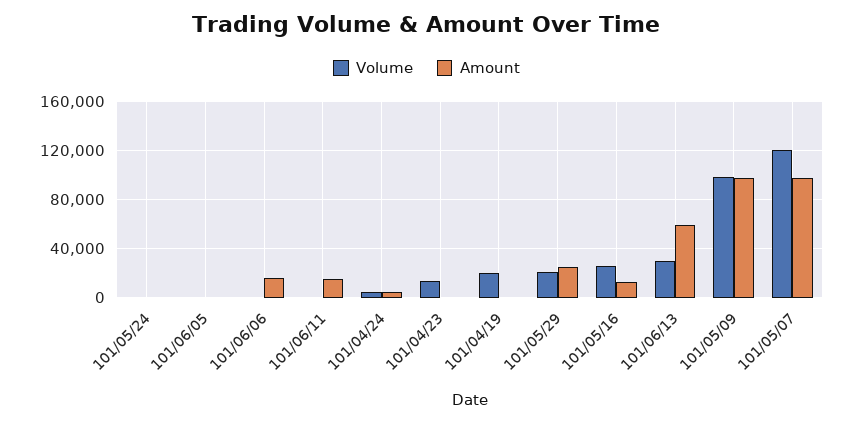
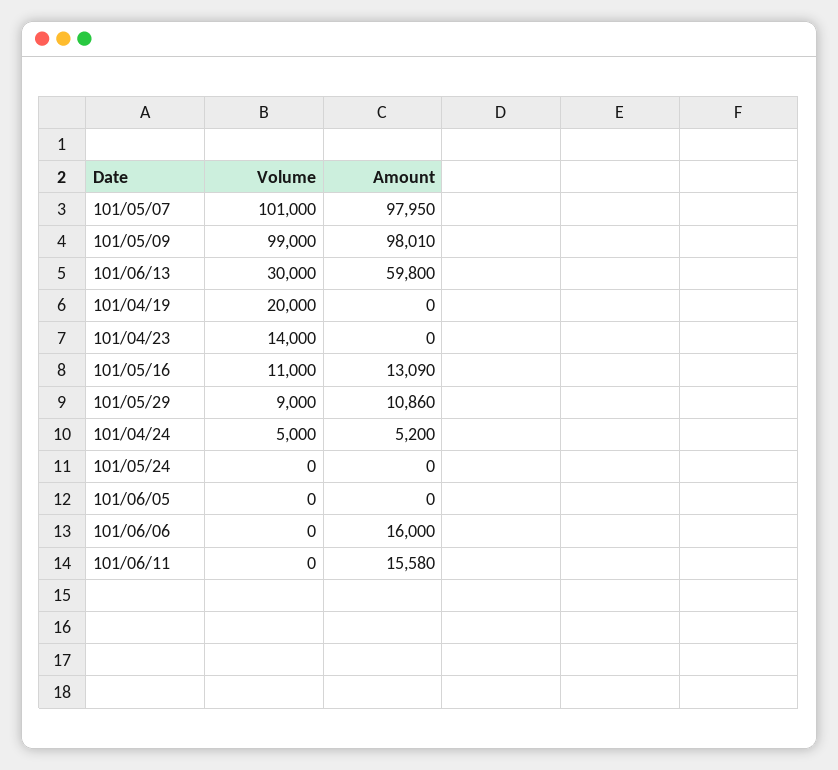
Volume, 101/05/29: 20000 -> 9000
Amount, 101/05/29: 25000 -> 10860
Volume, 101/05/16: 25000 -> 11000
Volume, 101/05/07: 120000 -> 101000

